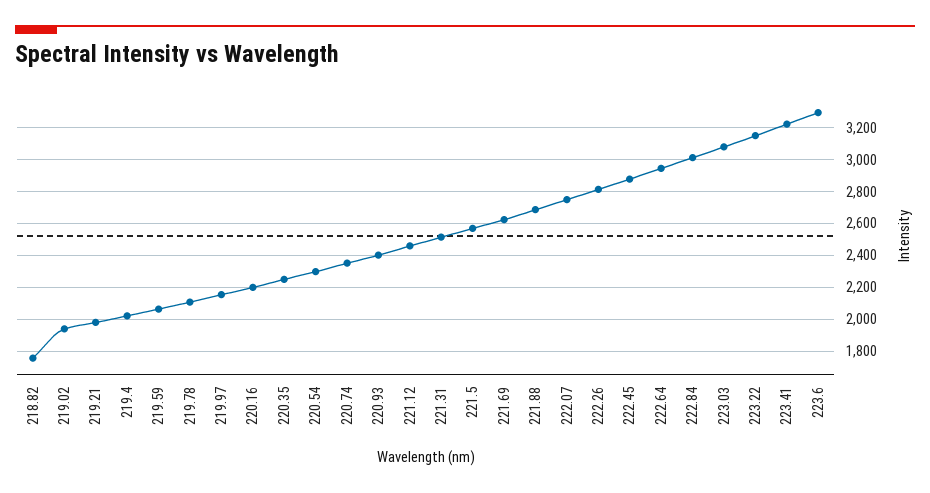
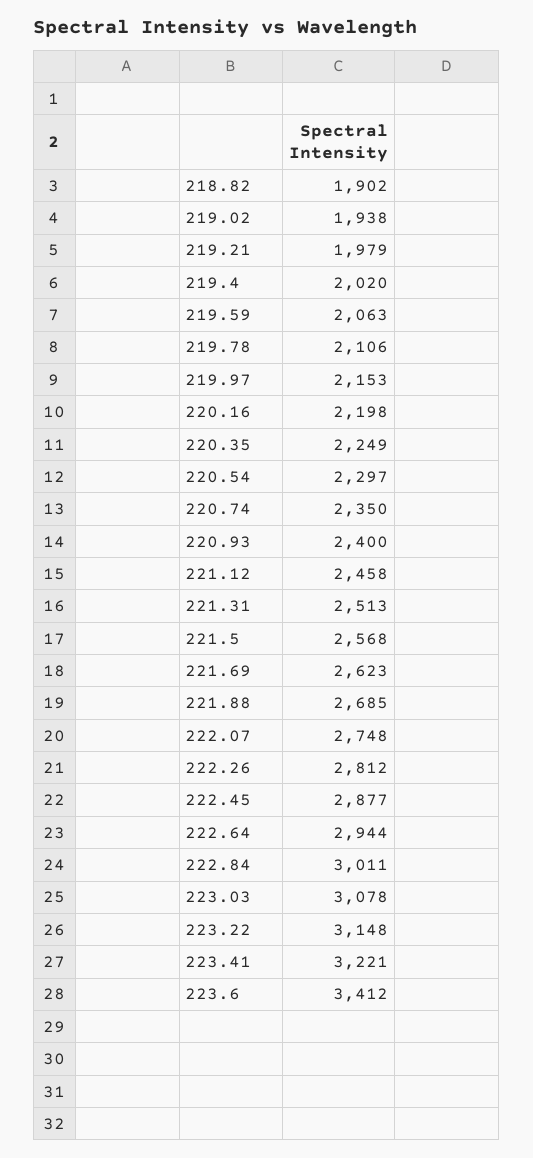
218.82: 1750 -> 1902
223.6: 3300 -> 3412

